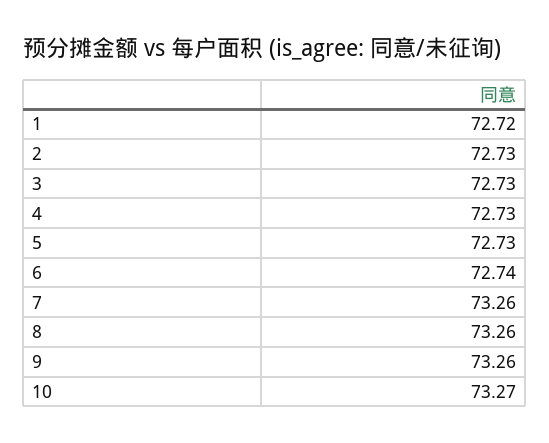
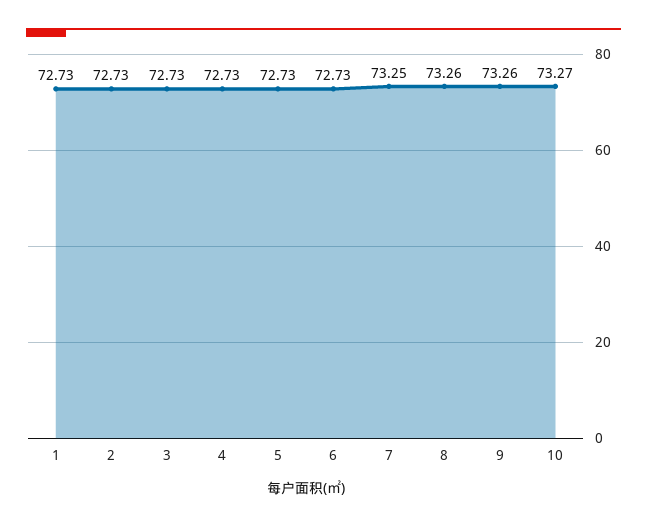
1: 72.72 -> 72.73
6: 72.74 -> 72.73
7: 73.26 -> 73.25

